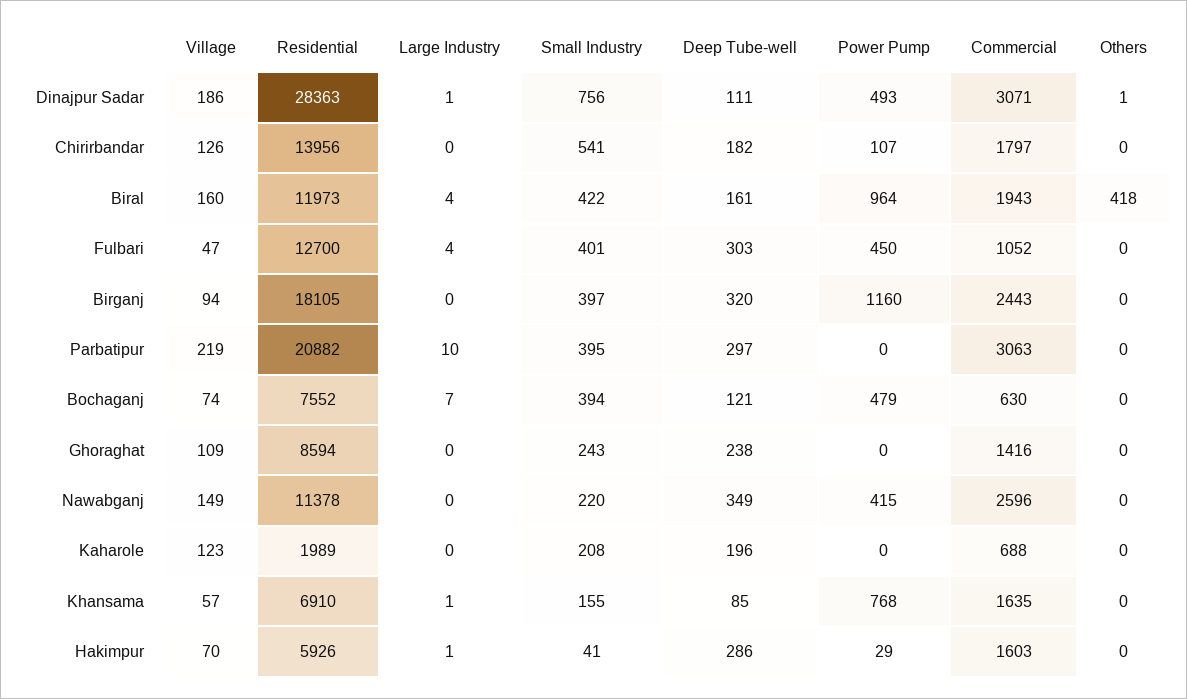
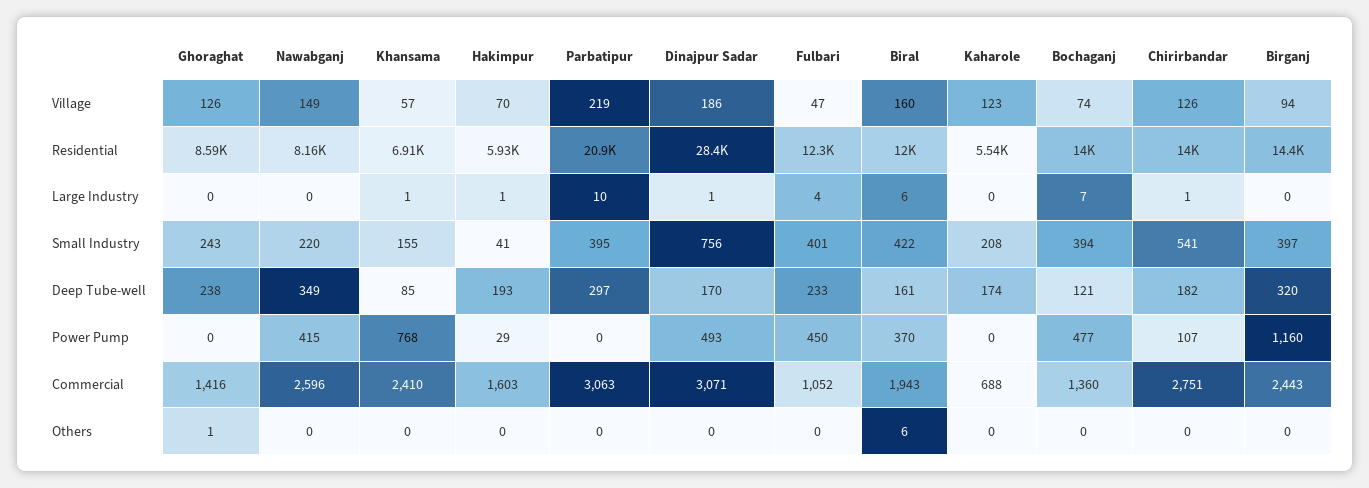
Deep Tube-well, Dinajpur Sadar: 111 -> 170
Others, Dinajpur Sadar: 1 -> 0
Large Industry, Chirirbandar: 0 -> 1
Commercial, Chirirbandar: 1797 -> 2751
Large Industry, Biral: 4 -> 6
Power Pump, Biral: 964 -> 370
Others, Biral: 418 -> 6
Residential, Fulbari: 12700 -> 12300
Deep Tube-well, Fulbari: 303 -> 233
Residential, Birganj: 18105 -> 14400
Residential, Bochaganj: 7552 -> 14000
Power Pump, Bochaganj: 479 -> 477
Commercial, Bochaganj: 630 -> 1360
Village, Ghoraghat: 109 -> 126
Others, Ghoraghat: 0 -> 1
Residential, Nawabganj: 11378 -> 8160
Residential, Kaharole: 1989 -> 5540
Deep Tube-well, Kaharole: 196 -> 174
Commercial, Khansama: 1635 -> 2410
Deep Tube-well, Hakimpur: 286 -> 193

